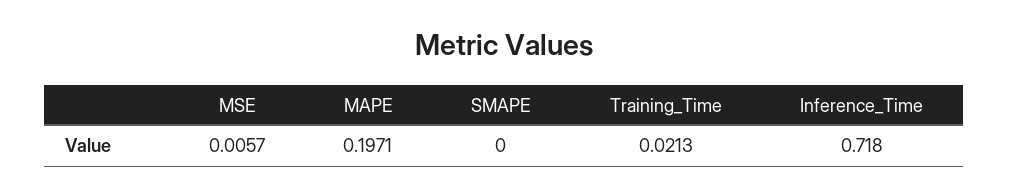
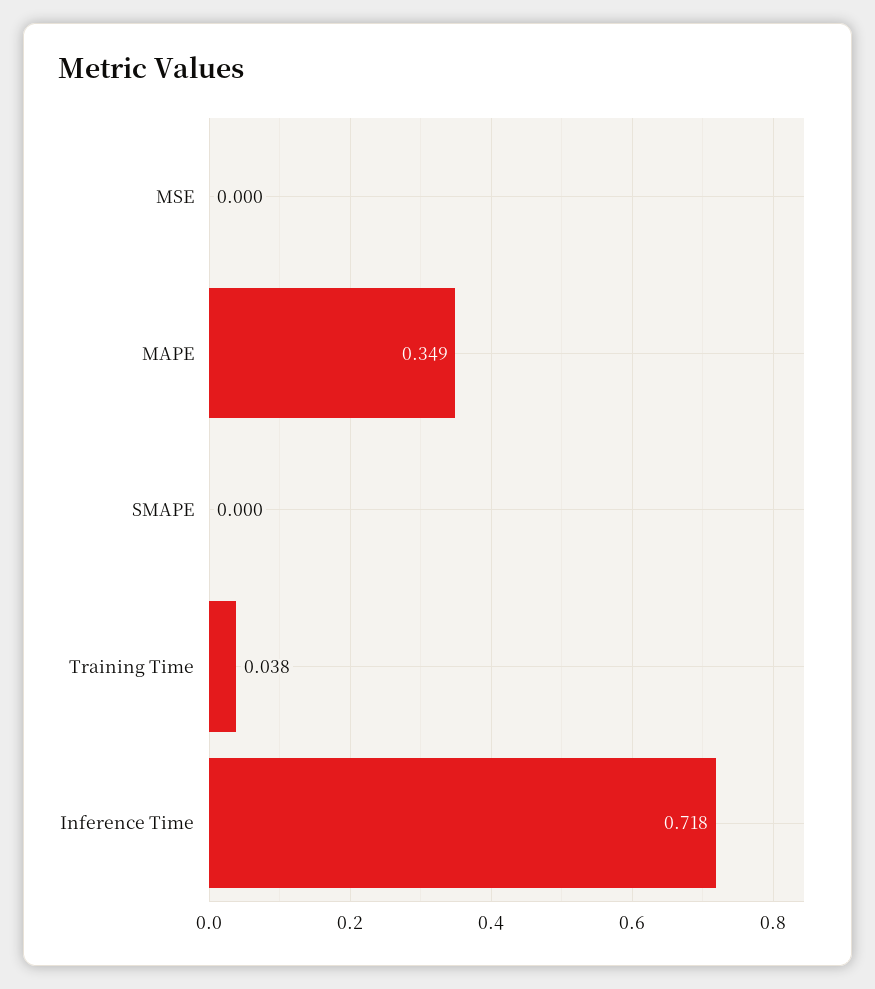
MSE: 0.0057 -> 0
MAPE: 0.1971 -> 0.349
Training_Time: 0.0213 -> 0.038

